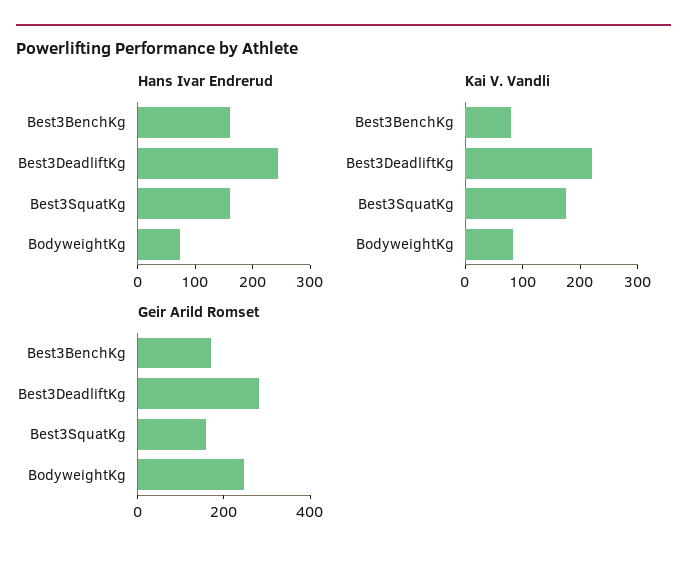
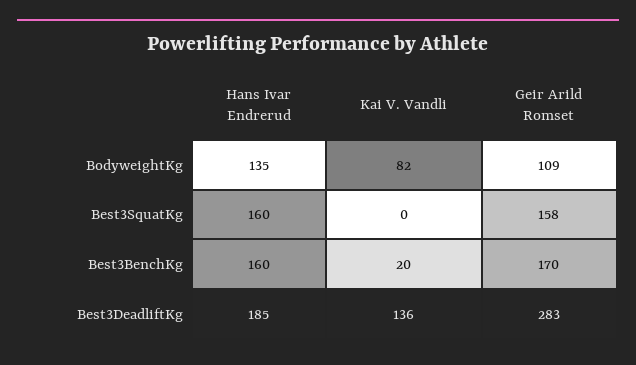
Hans Ivar Endrerud, Best3DeadliftKg: 240 -> 185
Hans Ivar Endrerud, BodyweightKg: 80 -> 135
Kai V. Vandli, Best3BenchKg: 80 -> 20
Kai V. Vandli, Best3DeadliftKg: 220 -> 136
Kai V. Vandli, Best3SquatKg: 180 -> 0
Geir Arild Romset, BodyweightKg: 250 -> 109

